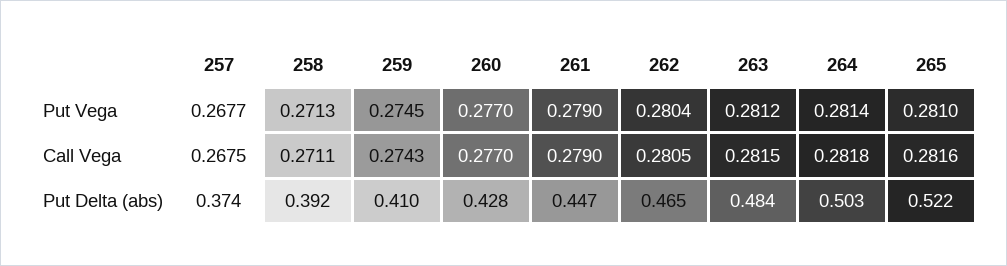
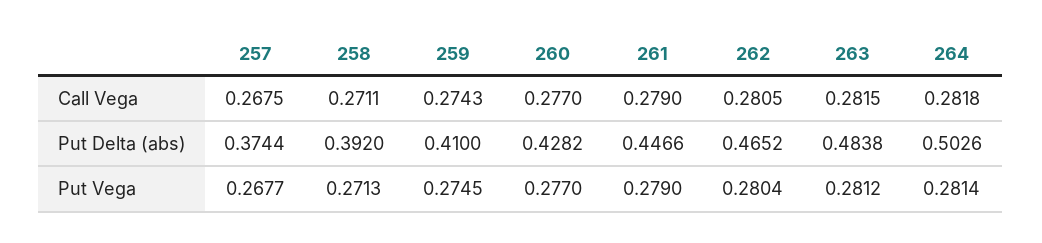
265, Put Vega: 0.281 -> none
265, Call Vega: 0.2816 -> none
265, Put Delta (abs): 0.522 -> none

